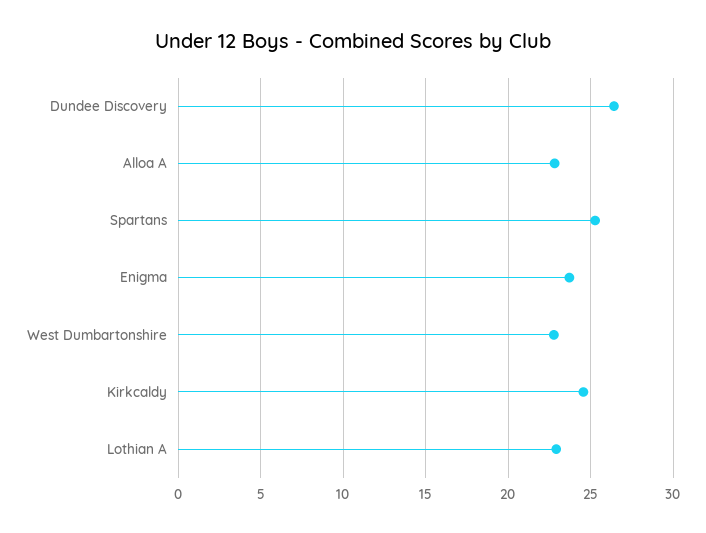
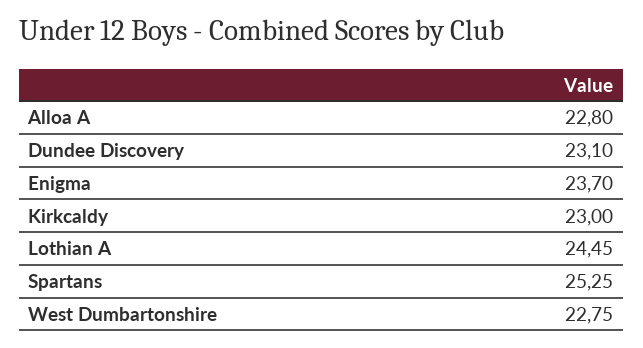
Dundee Discovery: 26.5 -> 23.1
Kirkcaldy: 24.5 -> 23
Lothian A: 23 -> 24.45

